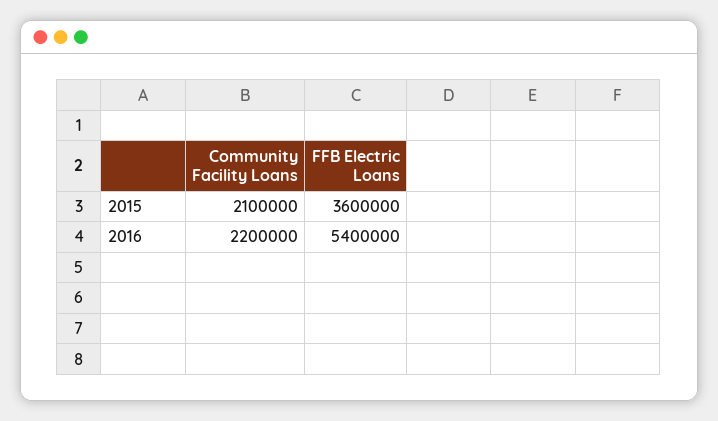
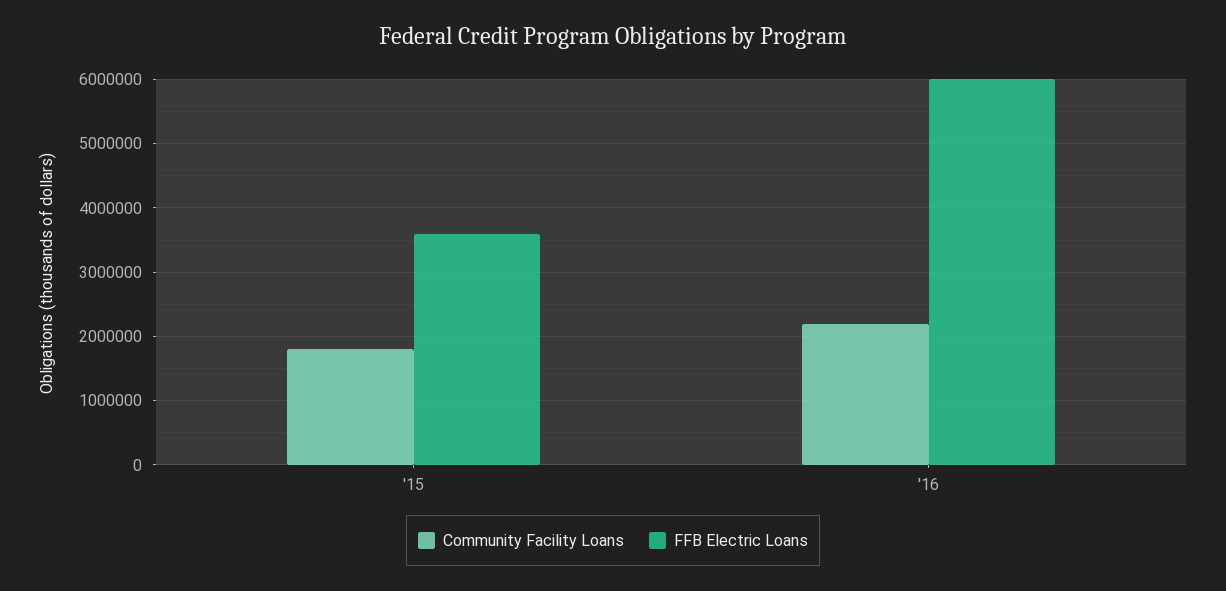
Community Facility Loans, 2015: 2100000 -> 1800000
FFB Electric Loans, 2016: 5400000 -> 6000000

